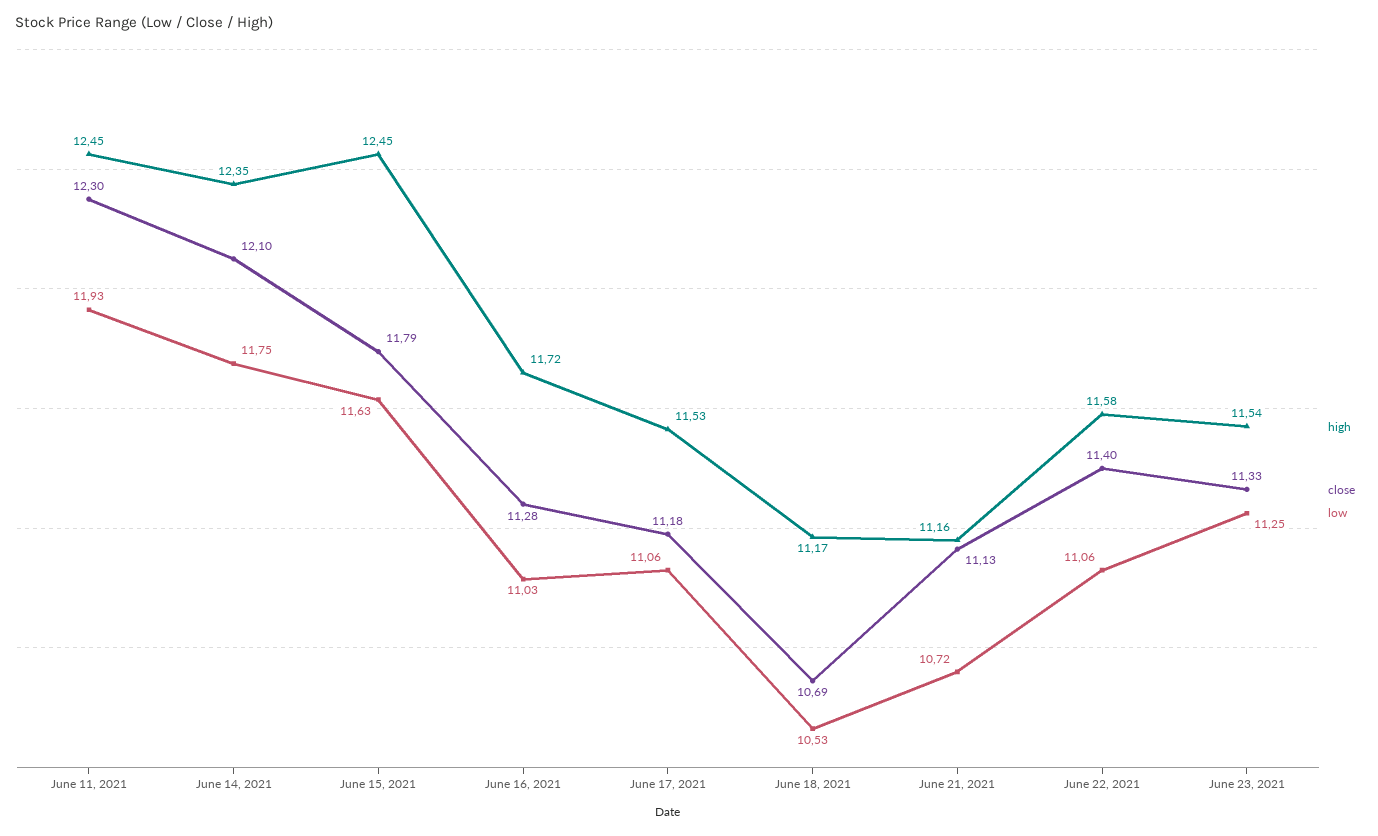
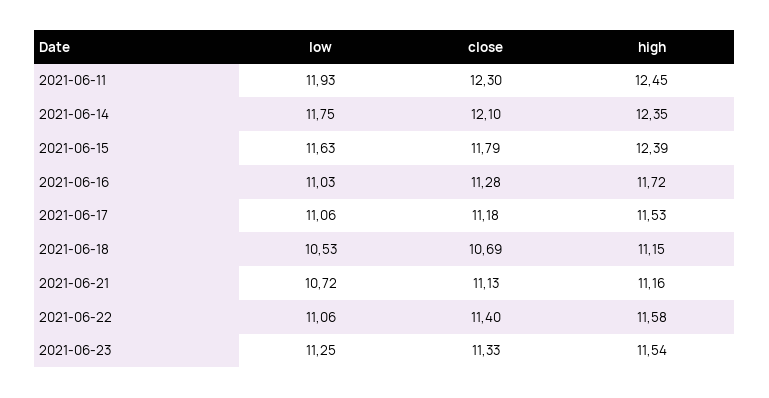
high, June 15, 2021: 12.45 -> 12.39
high, June 18, 2021: 11.17 -> 11.15

